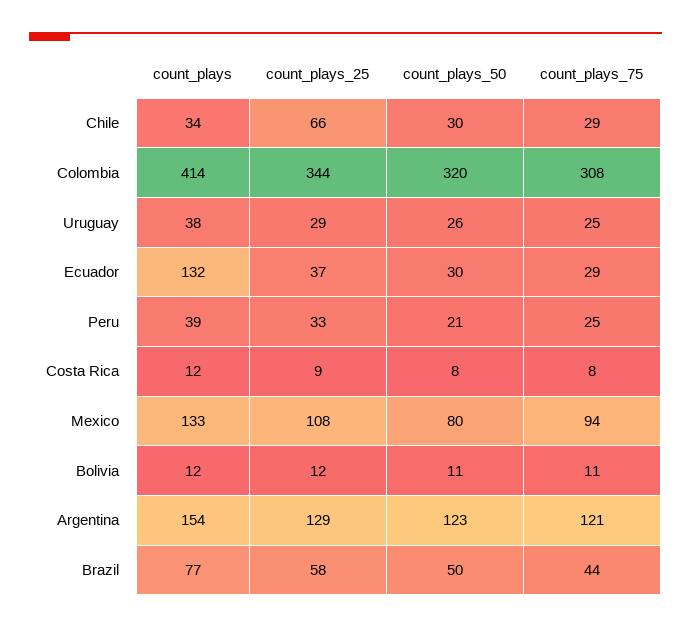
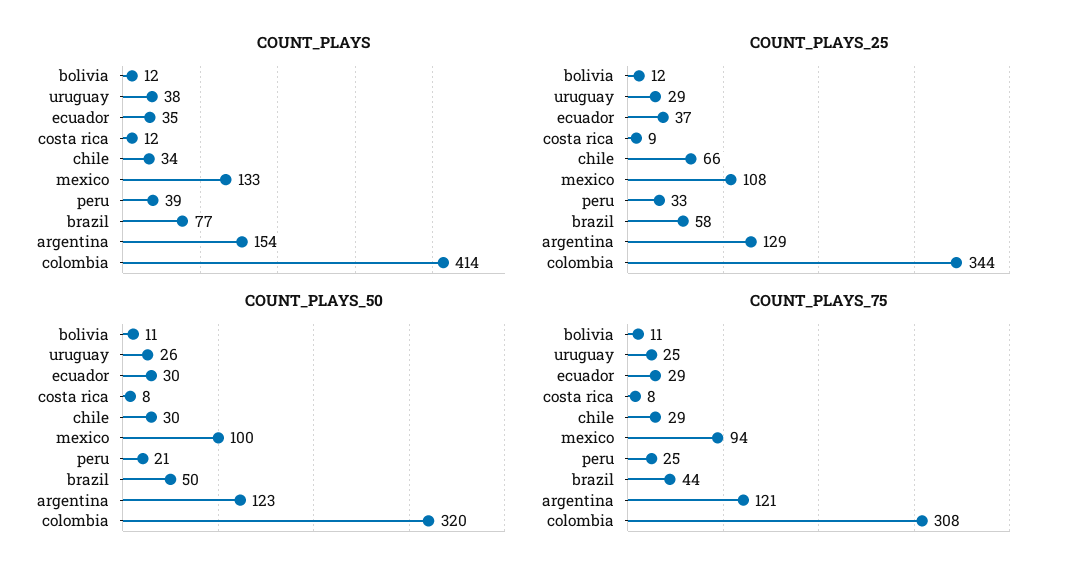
count_plays, Ecuador: 132 -> 35
count_plays_50, Mexico: 80 -> 100

